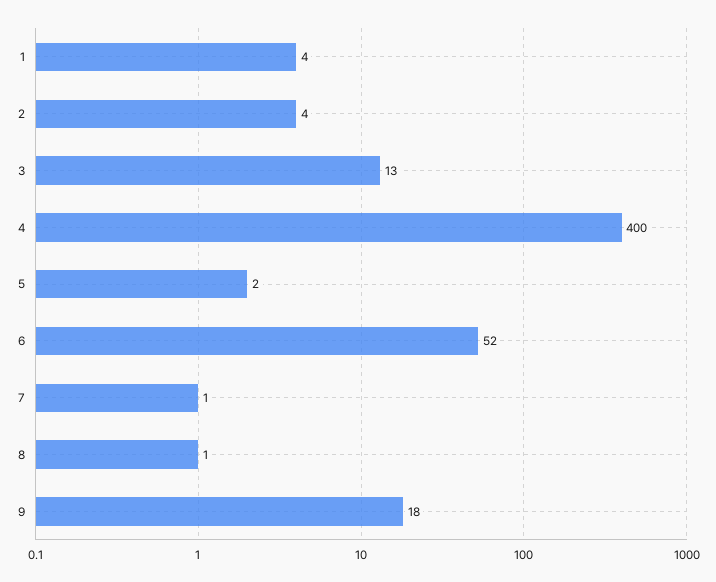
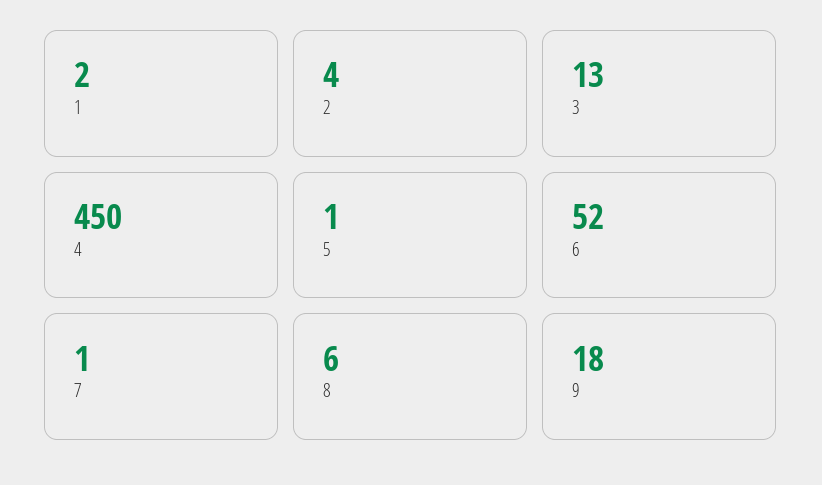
1: 4 -> 2
4: 400 -> 450
5: 2 -> 1
8: 1 -> 6

